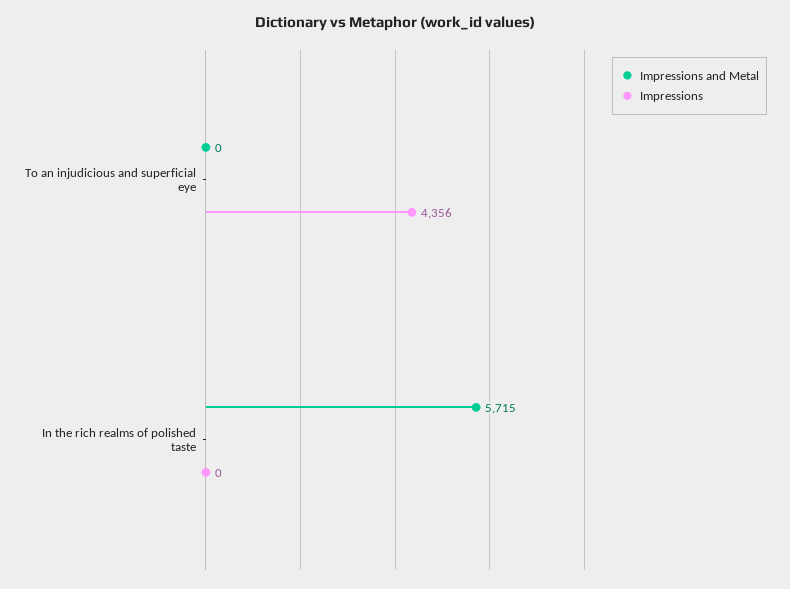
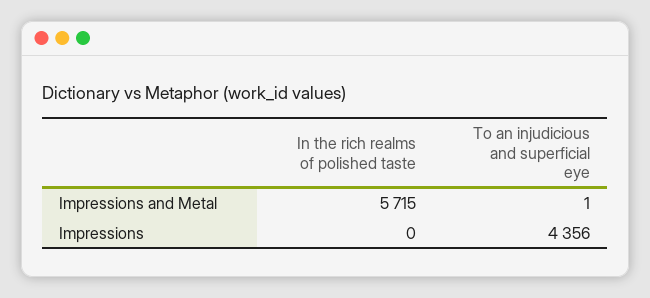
Impressions and Metal, To an injudicious and superficial eye: 0 -> 1

